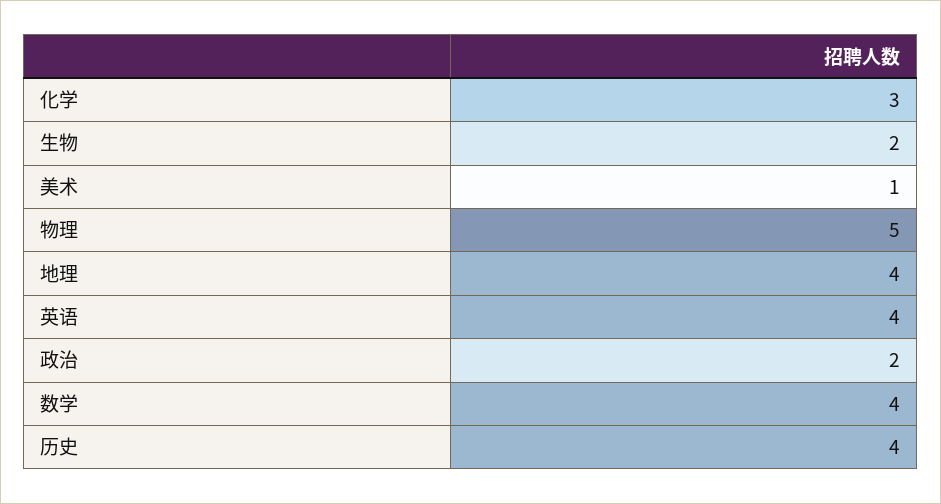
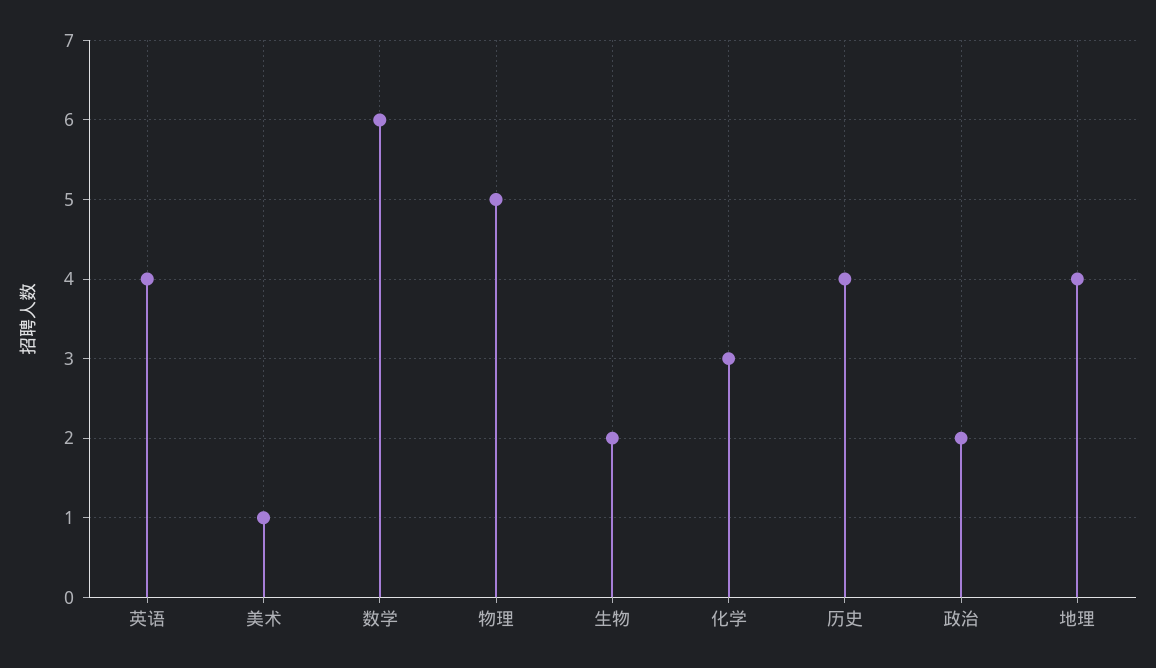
数学: 4 -> 6

